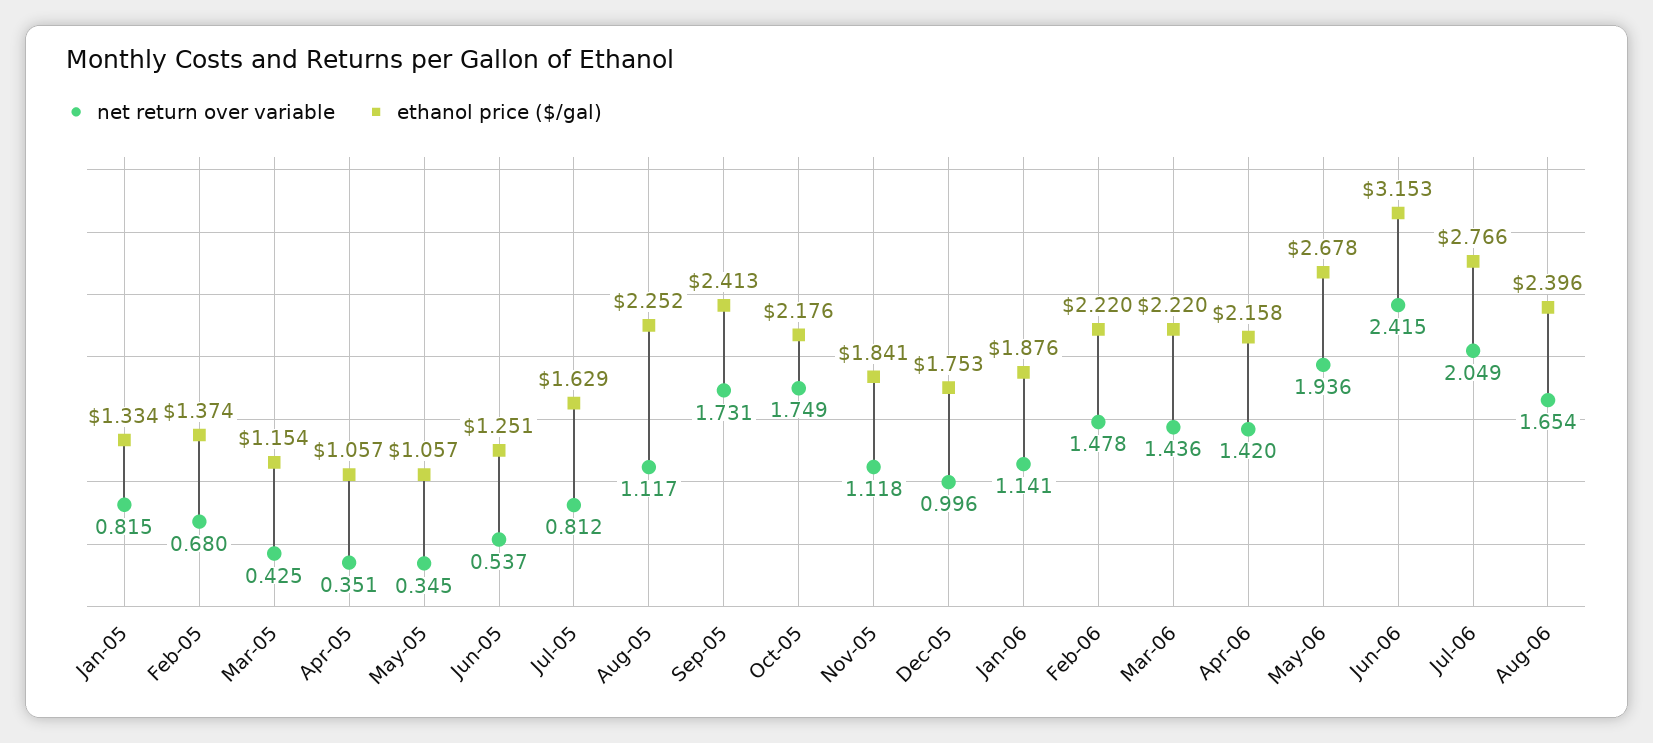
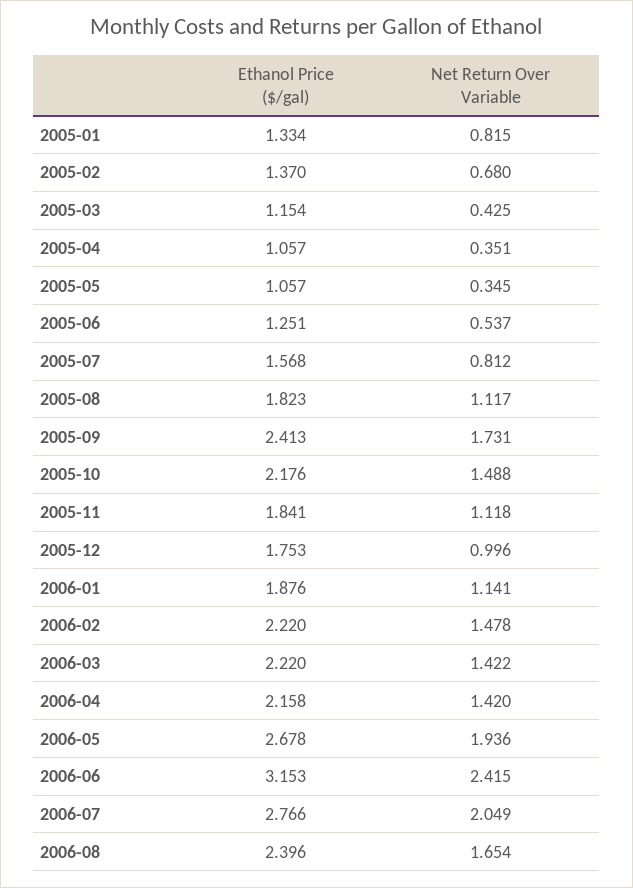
ethanol price ($/gal), Feb-05: 1.374 -> 1.37
ethanol price ($/gal), Jul-05: 1.629 -> 1.568
ethanol price ($/gal), Aug-05: 2.252 -> 1.823
net return over variable, Oct-05: 1.749 -> 1.488
net return over variable, Mar-06: 1.436 -> 1.422

